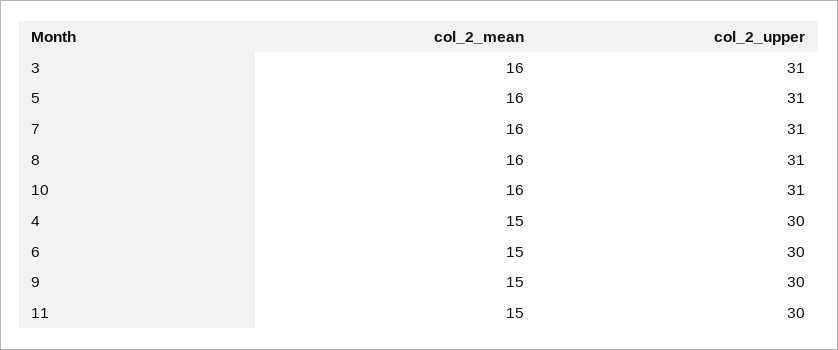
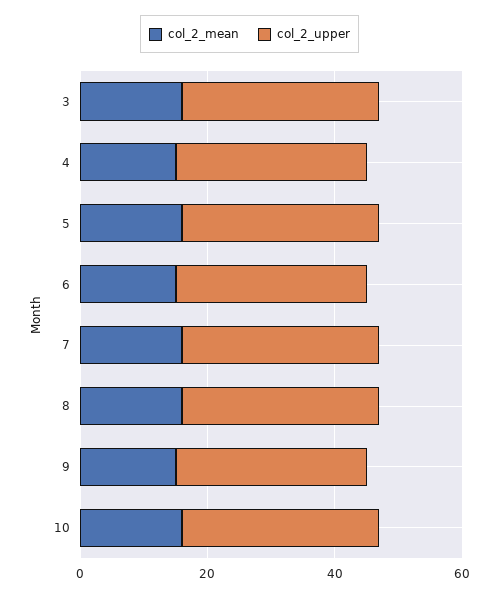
col_2_mean, 11: 15 -> none
col_2_upper, 11: 30 -> none

